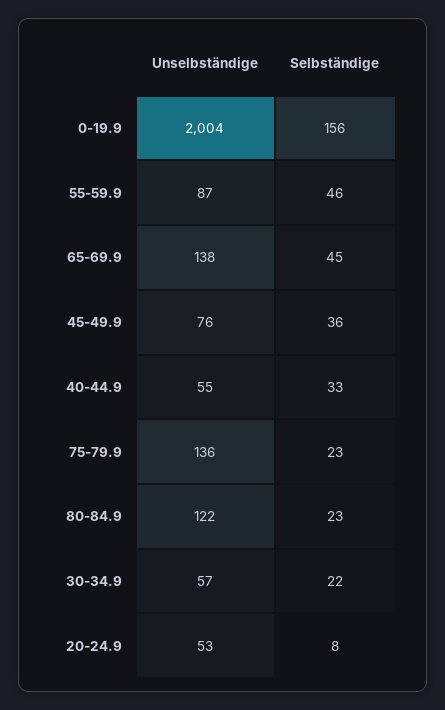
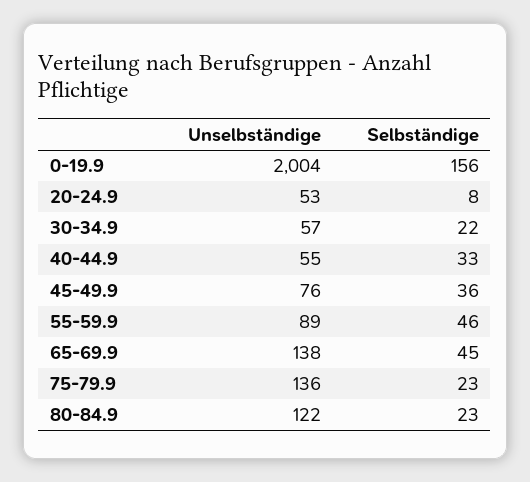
Unselbständige, 55-59.9: 87 -> 89

